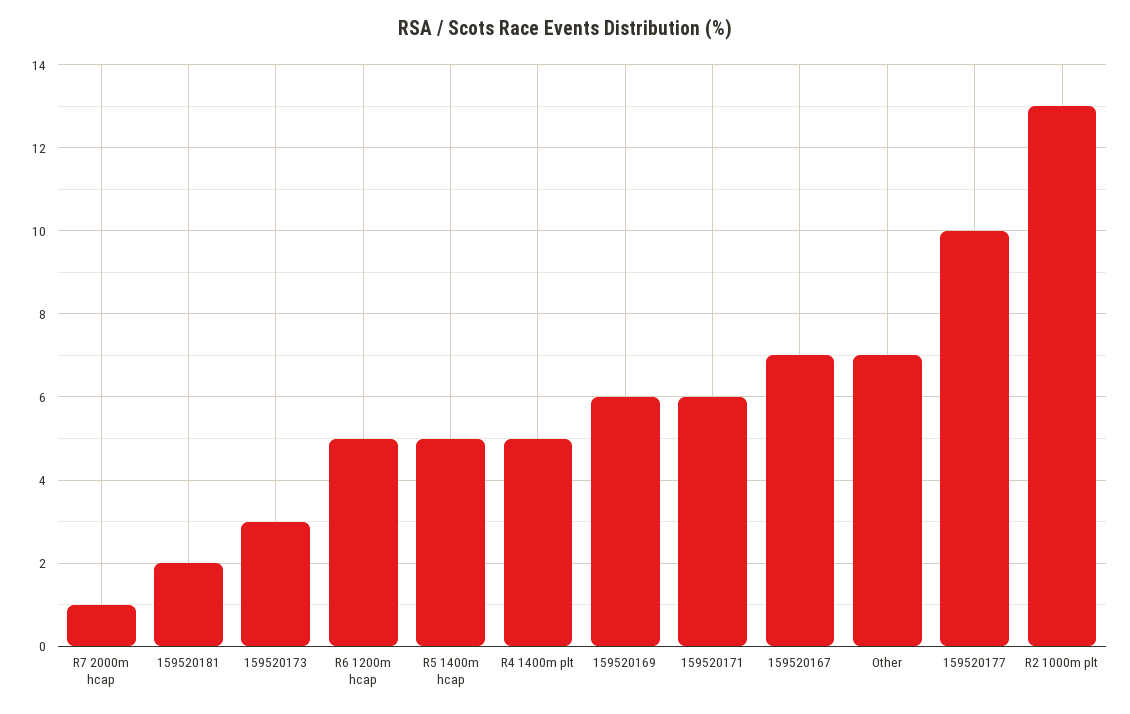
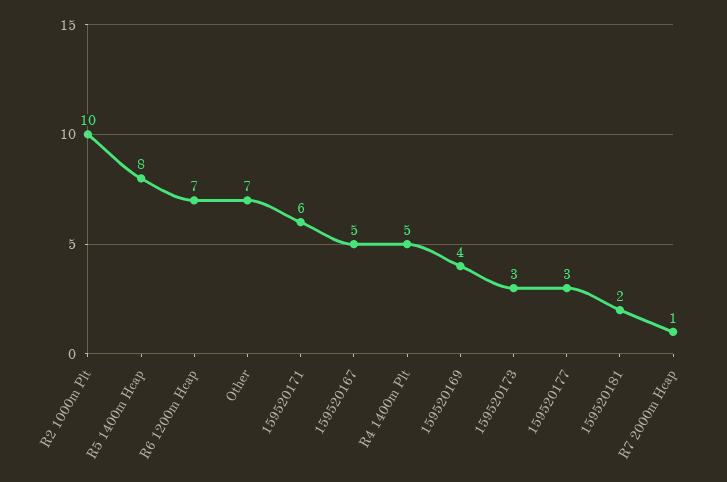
R6 1200m hcap: 5 -> 7
R5 1400m hcap: 5 -> 8
159520169: 6 -> 4
159520167: 7 -> 5
159520177: 10 -> 3
R2 1000m plt: 13 -> 10

